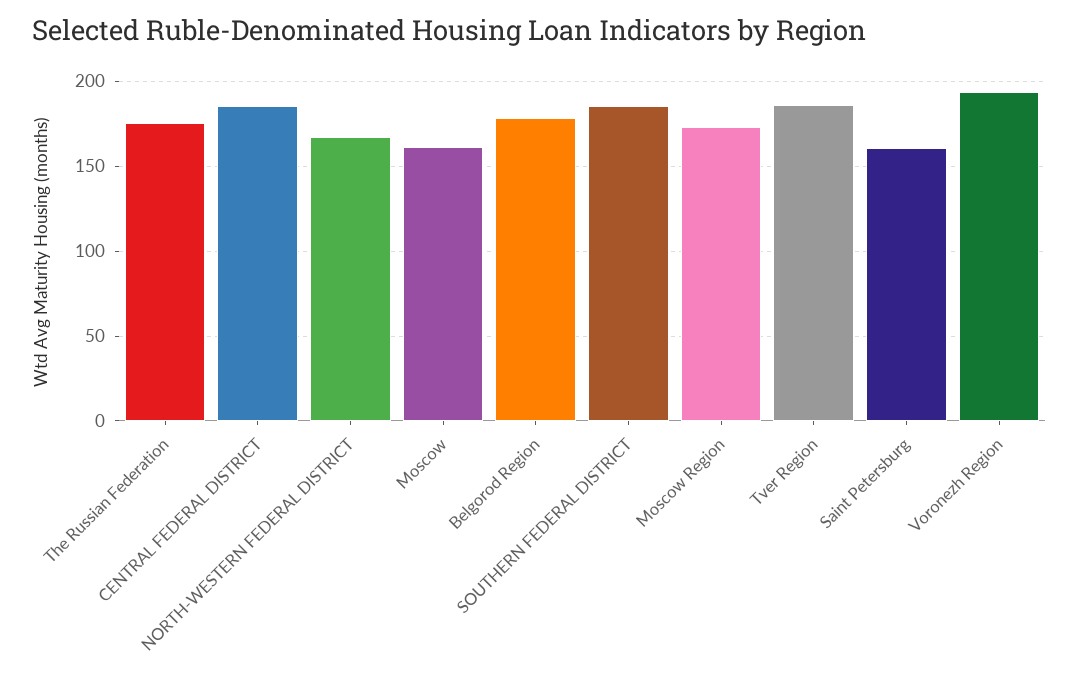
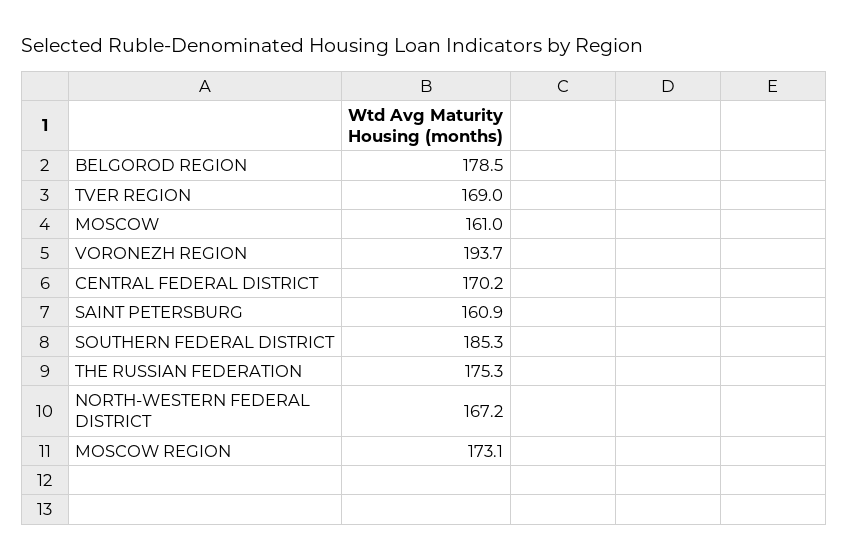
CENTRAL FEDERAL DISTRICT: 185 -> 170.2
Tver Region: 185 -> 169

